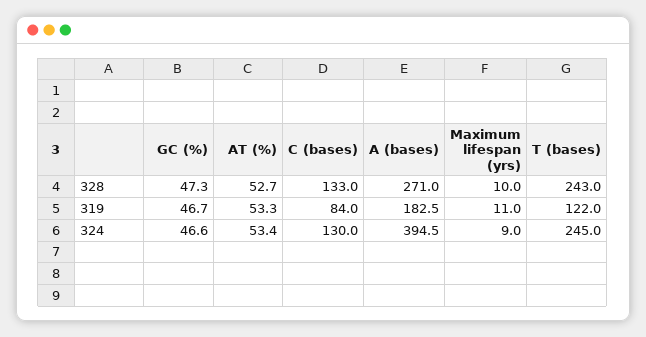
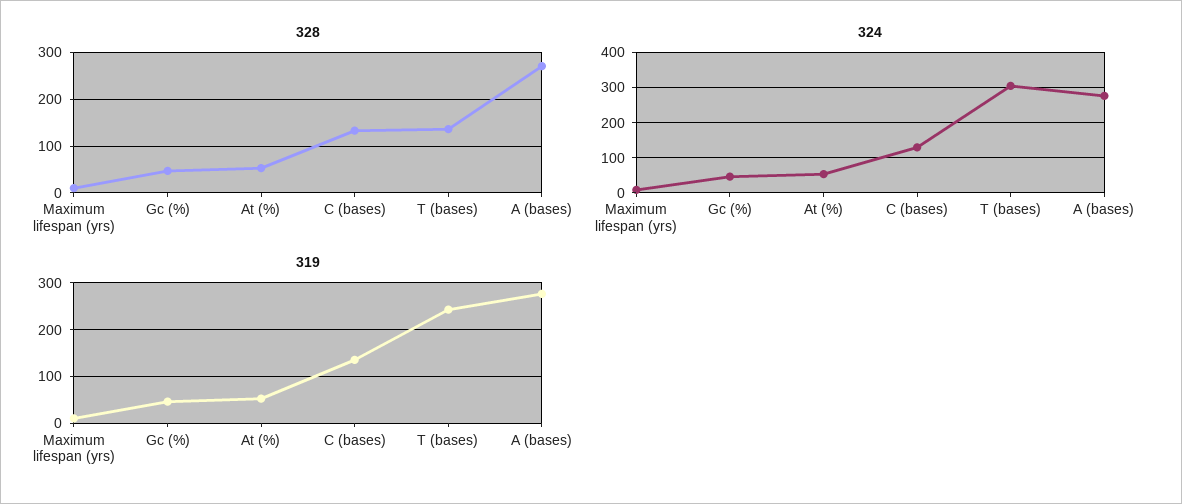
328, T (bases): 243 -> 140
319, C (bases): 84 -> 140
319, A (bases): 182.5 -> 280
319, T (bases): 122 -> 240
324, A (bases): 394.5 -> 280
324, T (bases): 245 -> 300

